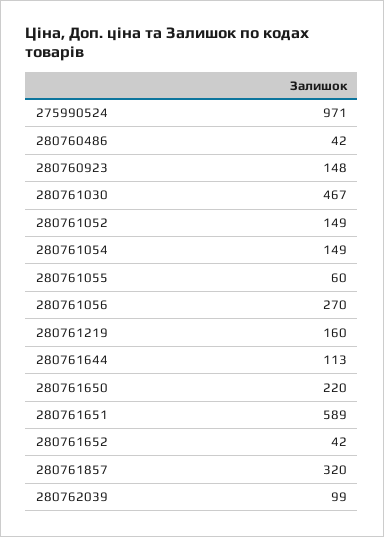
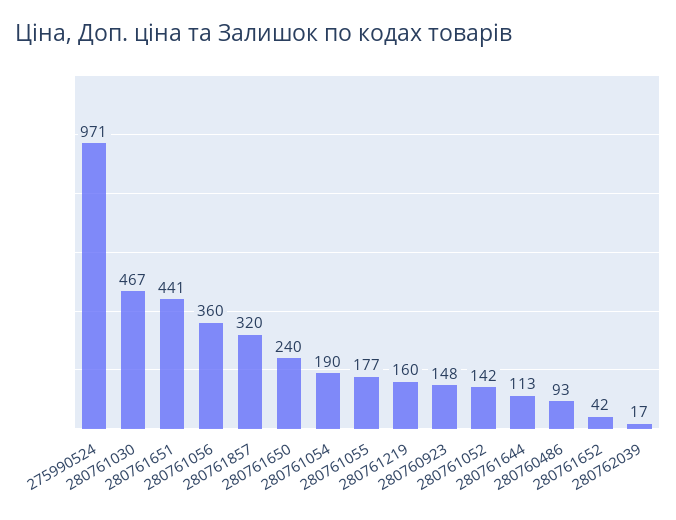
280760486: 42 -> 93
280761052: 149 -> 142
280761054: 149 -> 190
280761055: 60 -> 177
280761056: 270 -> 360
280761650: 220 -> 240
280761651: 589 -> 441
280762039: 99 -> 17

